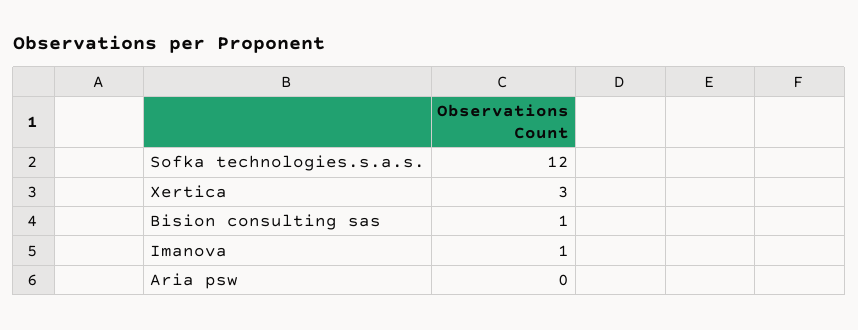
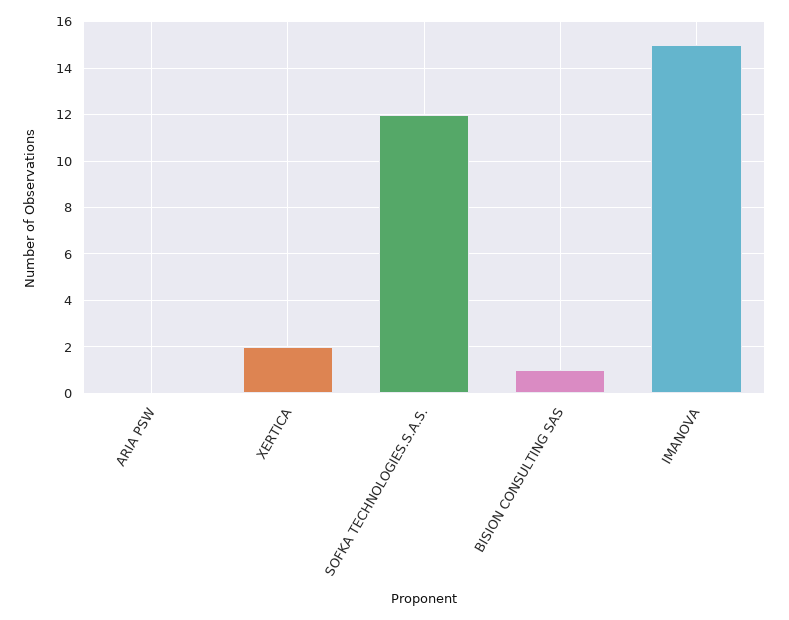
Xertica: 3 -> 2
Imanova: 1 -> 15

